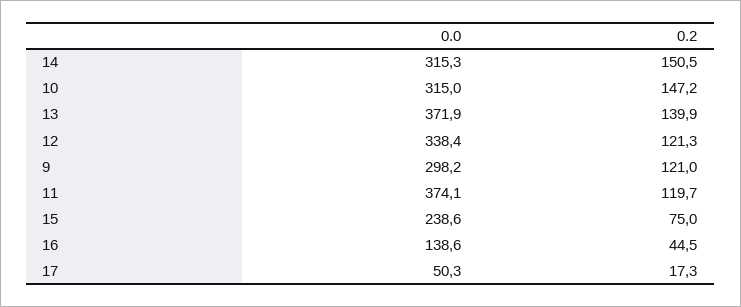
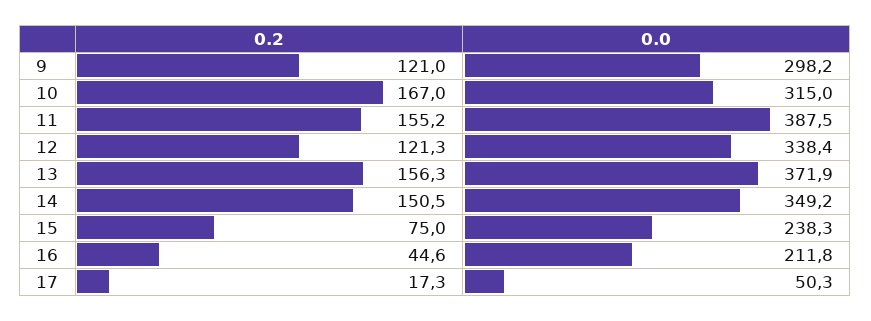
0.0, 14: 315.3 -> 349.2
0.2, 10: 147.2 -> 167
0.2, 13: 139.9 -> 156.3
0.0, 11: 374.1 -> 387.5
0.2, 11: 119.7 -> 155.2
0.0, 15: 238.6 -> 238.3
0.0, 16: 138.6 -> 211.8
0.2, 16: 44.5 -> 44.6

